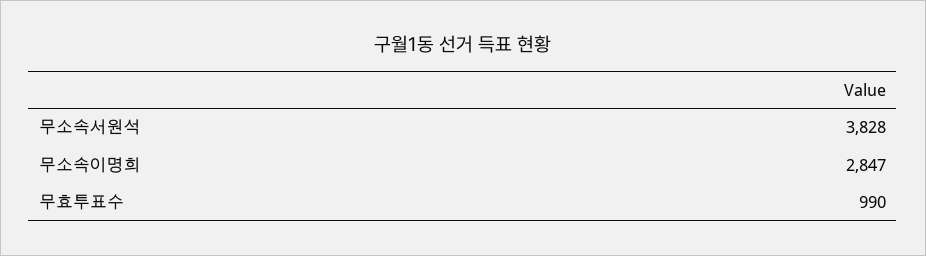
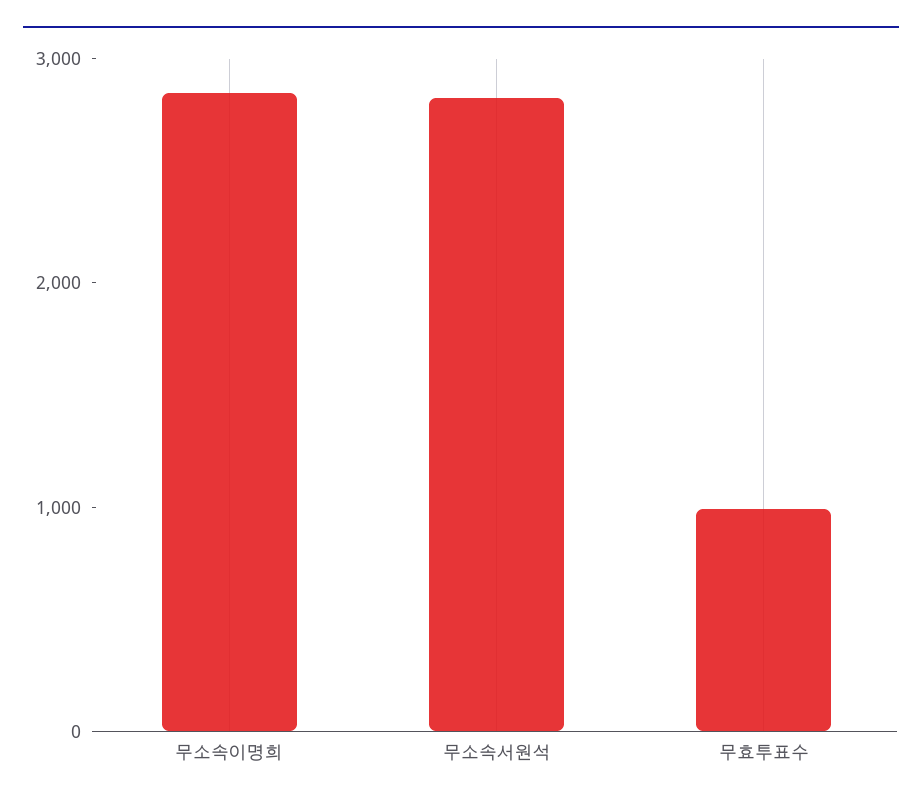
무소속서원석: 3828 -> 2800

